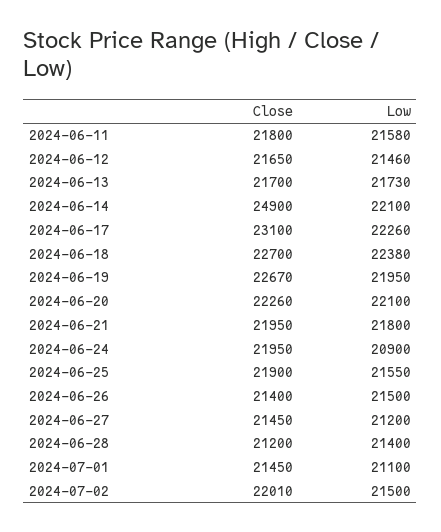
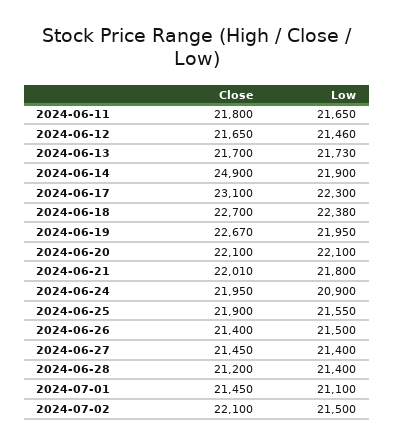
Low, 2024-06-11: 21580 -> 21650
Low, 2024-06-14: 22100 -> 21900
Low, 2024-06-17: 22260 -> 22300
Close, 2024-06-20: 22260 -> 22100
Close, 2024-06-21: 21950 -> 22010
Low, 2024-06-27: 21200 -> 21400
Close, 2024-07-02: 22010 -> 22100

